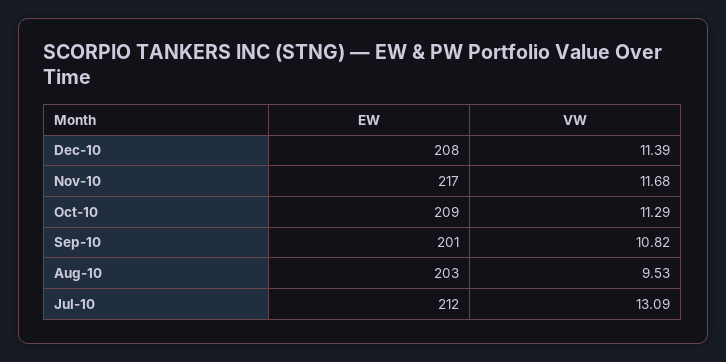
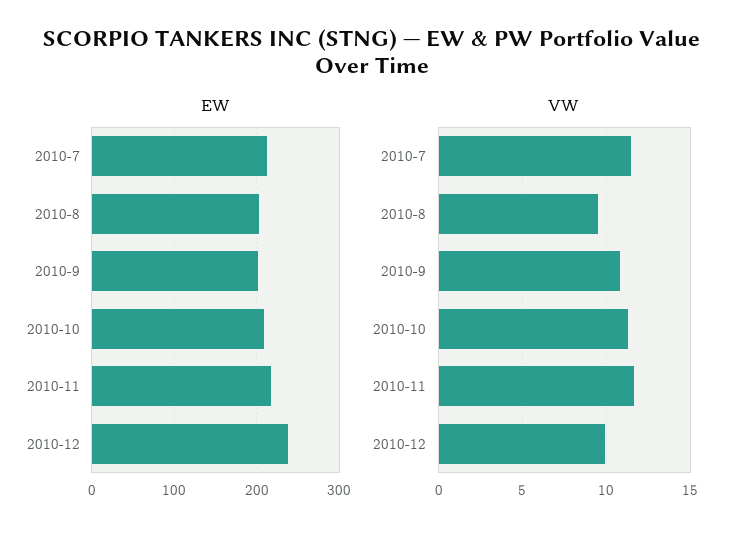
EW, Dec-10: 208 -> 240
VW, Dec-10: 11.39 -> 10
VW, Jul-10: 13.09 -> 11.5

